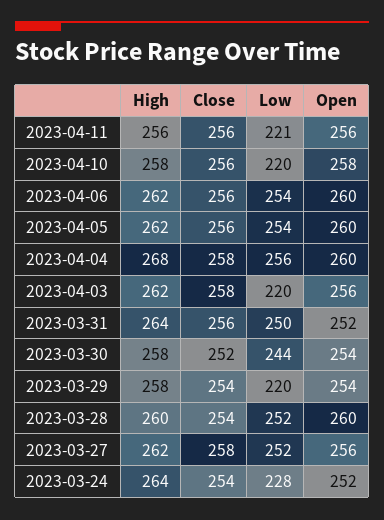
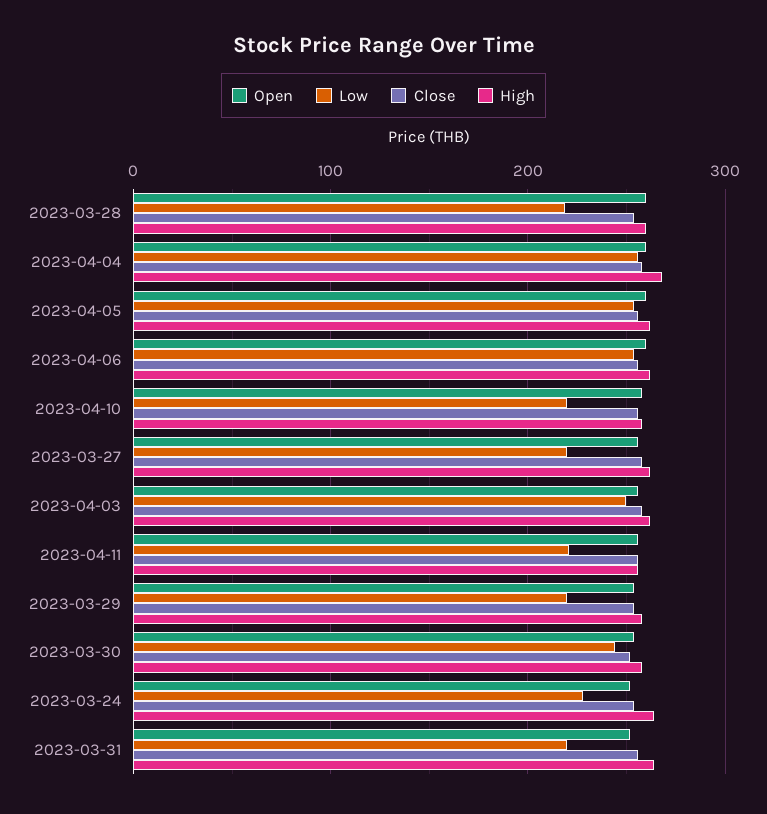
Low, 2023-04-03: 220 -> 250
Low, 2023-03-31: 250 -> 220
Low, 2023-03-28: 252 -> 220
Low, 2023-03-27: 252 -> 220

